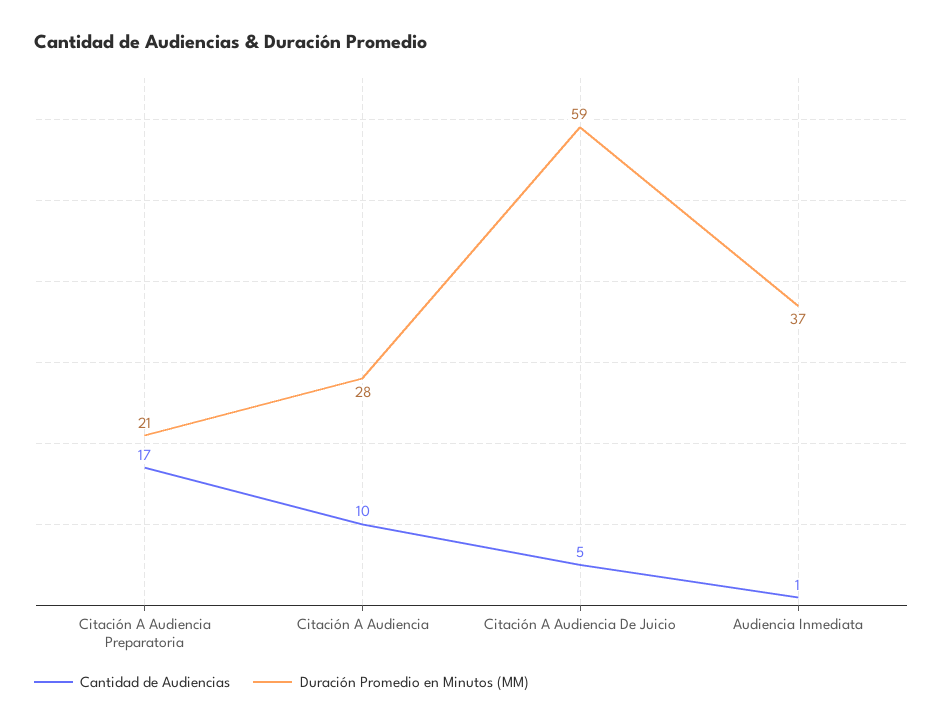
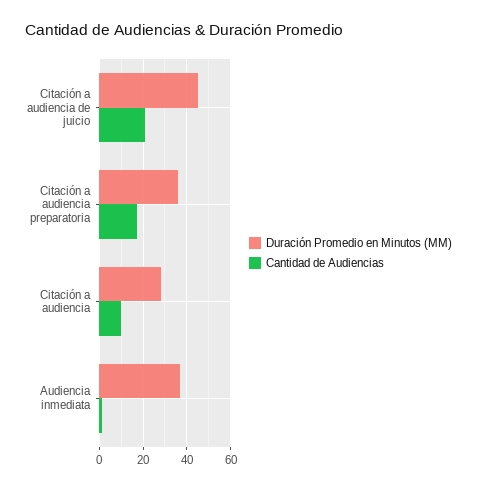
Duración Promedio en Minutos (MM), Citación A Audiencia Preparatoria: 21 -> 35
Cantidad de Audiencias, Citación A Audiencia De Juicio: 5 -> 20
Duración Promedio en Minutos (MM), Citación A Audiencia De Juicio: 59 -> 45

